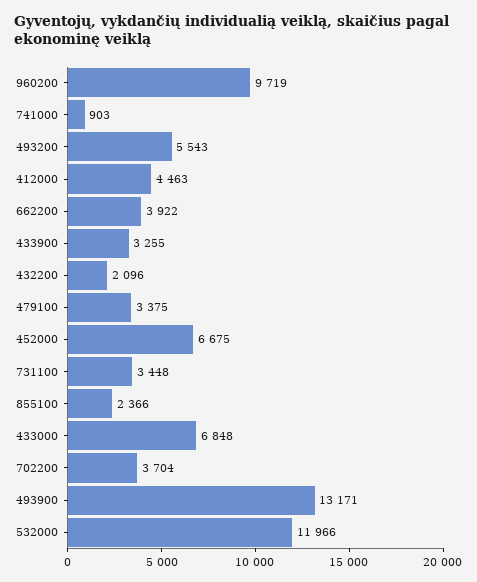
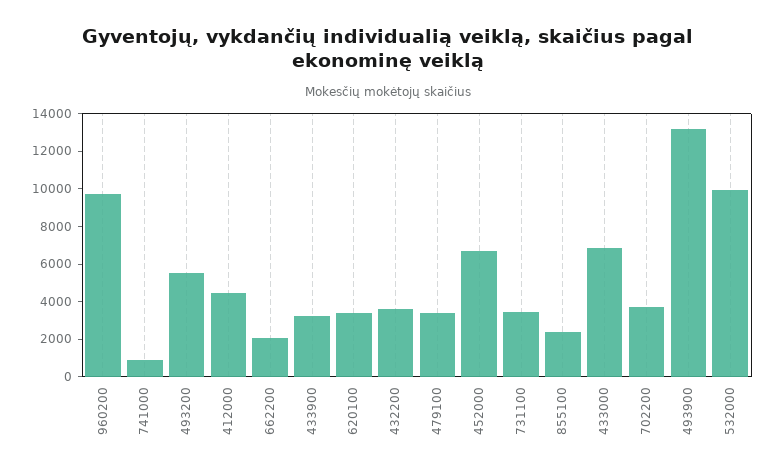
662200: 3922 -> 2000
432200: 2096 -> 3500
532000: 11966 -> 10000
620100: none -> 3500

